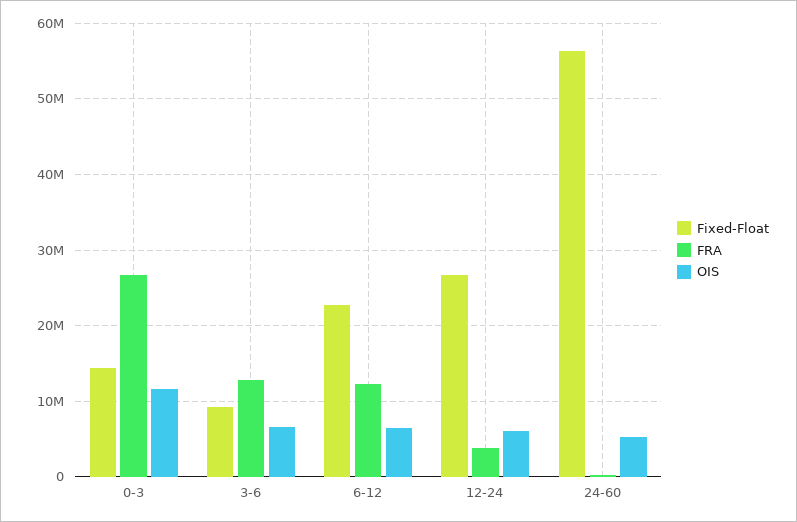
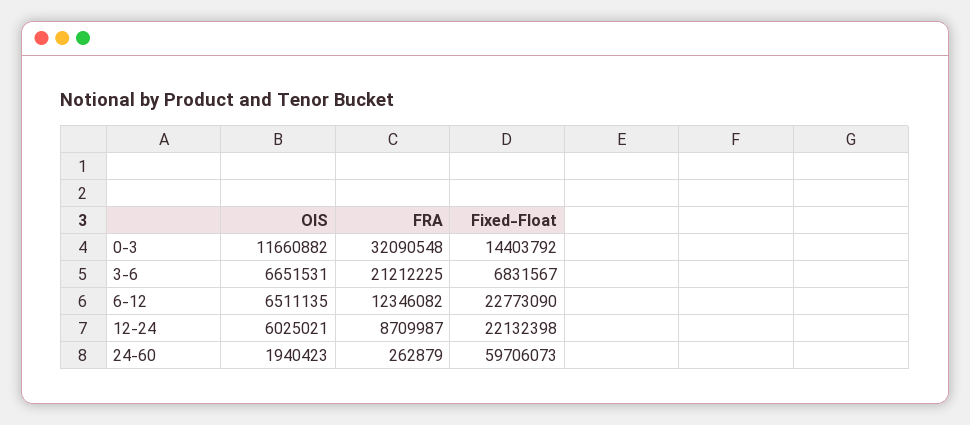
FRA, 0-3: 27000000 -> 32090548
Fixed-Float, 3-6: 9000000 -> 6831567
FRA, 3-6: 13000000 -> 21212225
Fixed-Float, 12-24: 27000000 -> 22132398
FRA, 12-24: 4000000 -> 8709987
Fixed-Float, 24-60: 56000000 -> 59706073
OIS, 24-60: 5000000 -> 1940423

